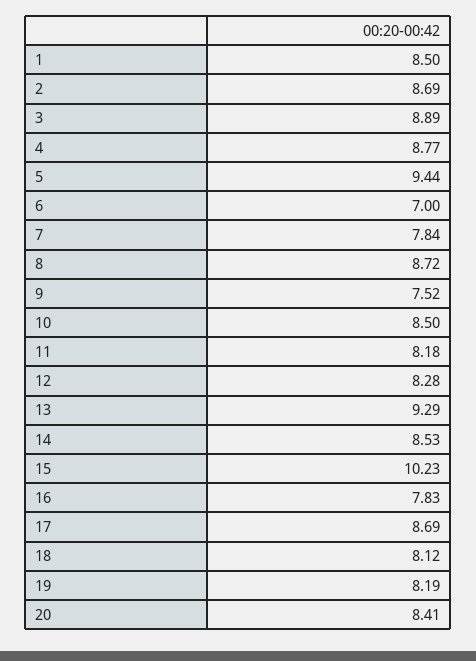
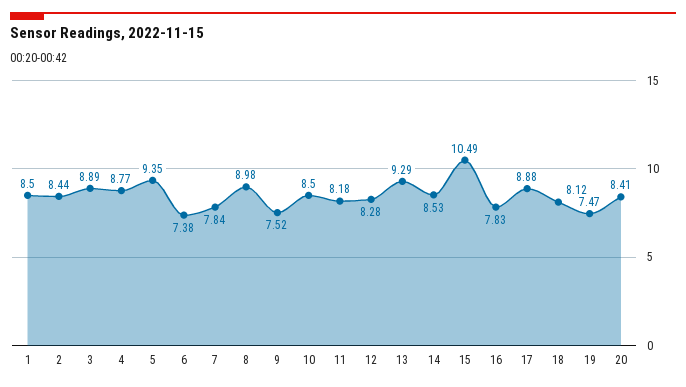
2: 8.69 -> 8.44
5: 9.44 -> 9.35
6: 7 -> 7.38
8: 8.72 -> 8.98
15: 10.23 -> 10.49
17: 8.69 -> 8.88
19: 8.19 -> 7.47

